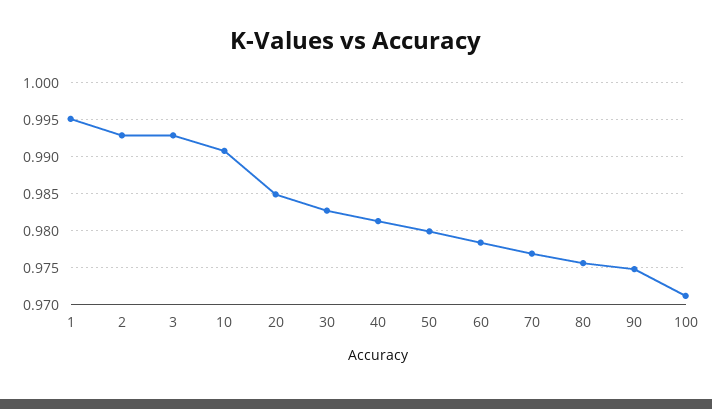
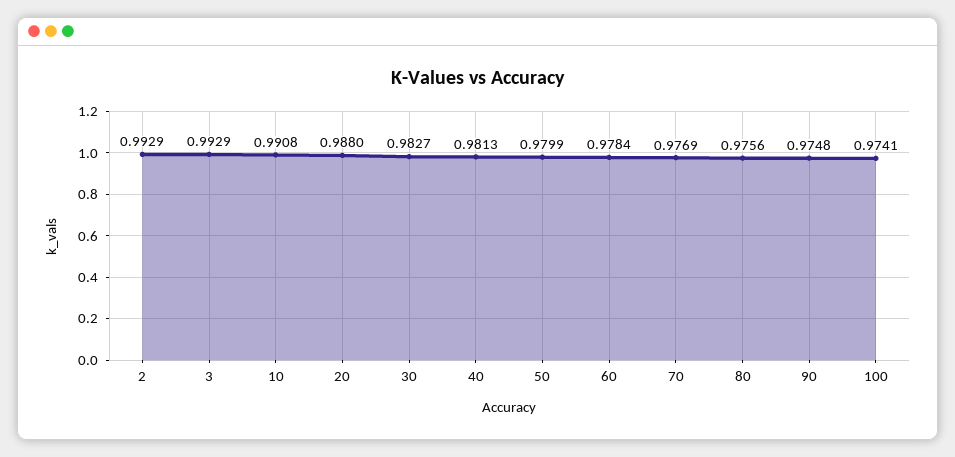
1: 0.995 -> none
20: 0.985 -> 0.988
100: 0.971 -> 0.9741

